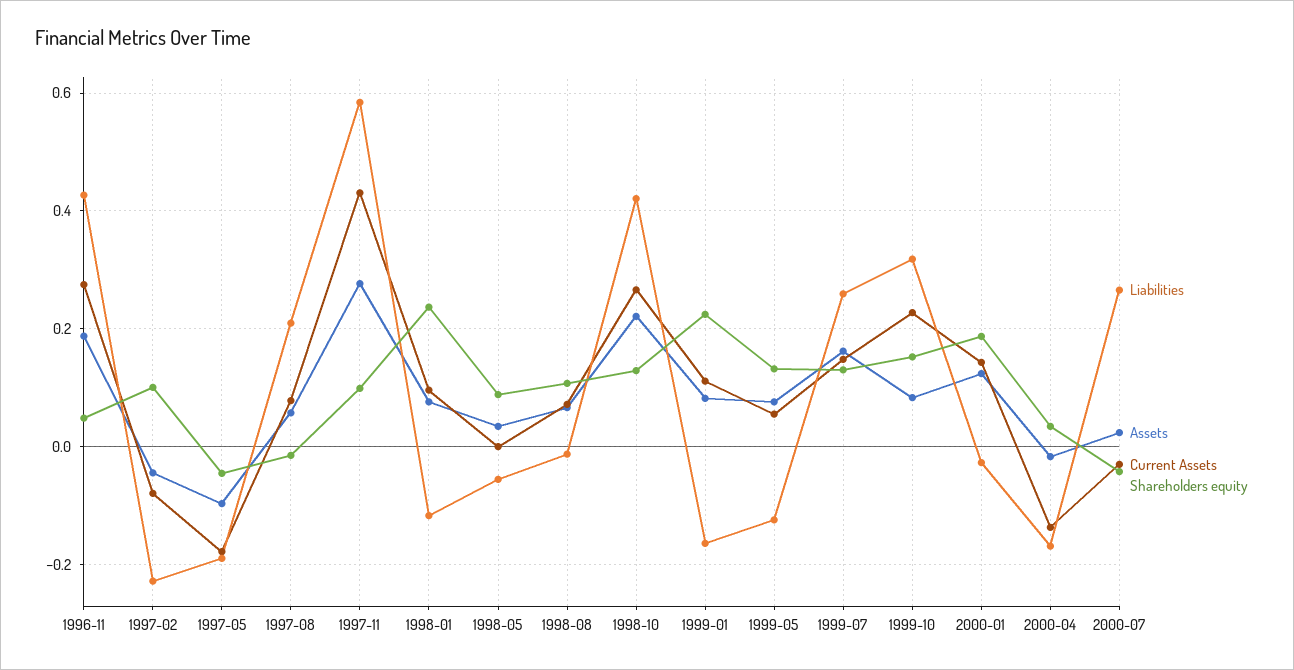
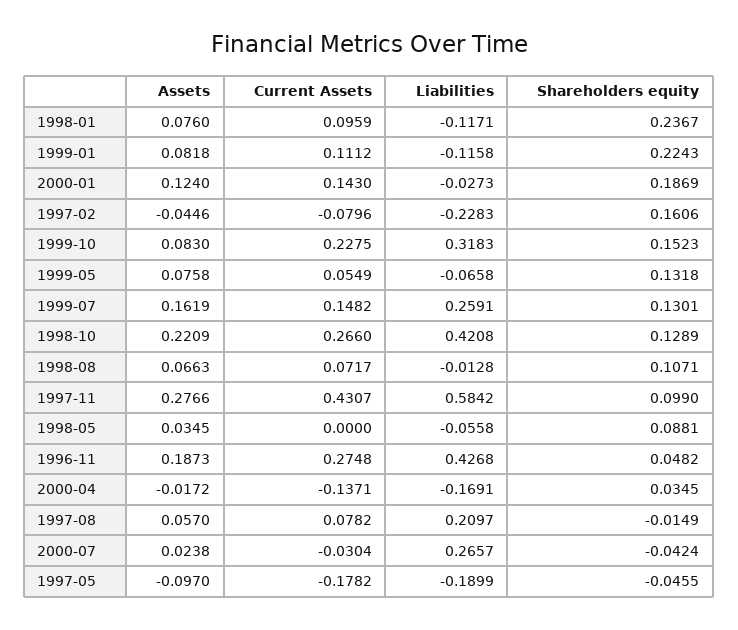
Shareholders equity, 1997-02: 0.1 -> 0.1606
Liabilities, 1999-01: -0.16 -> -0.1158
Liabilities, 1999-05: -0.12 -> -0.0658

